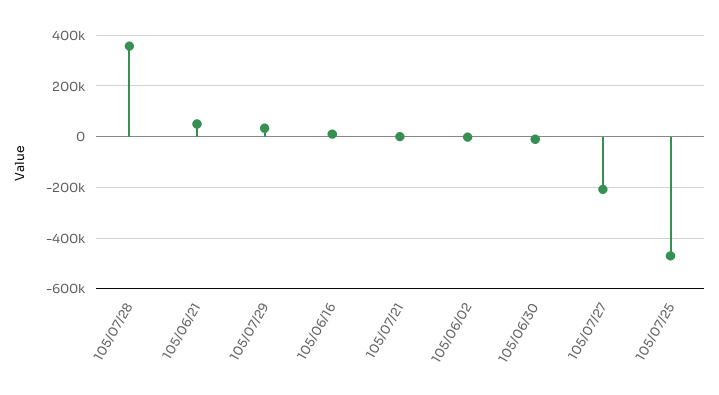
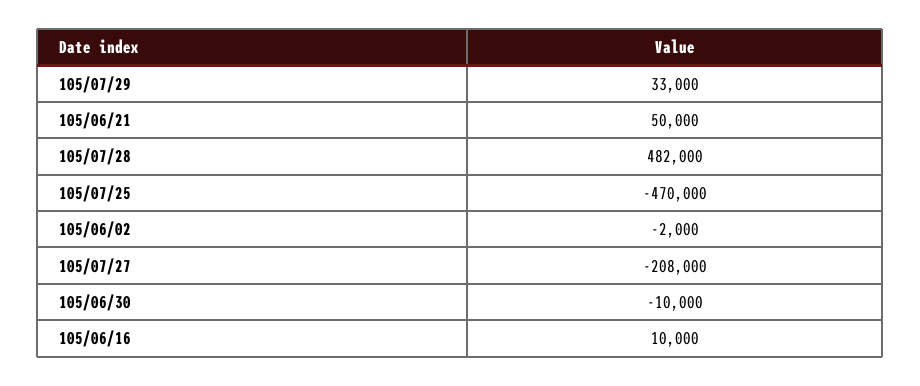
105/07/28: 350000 -> 482000
105/07/21: 0 -> none

